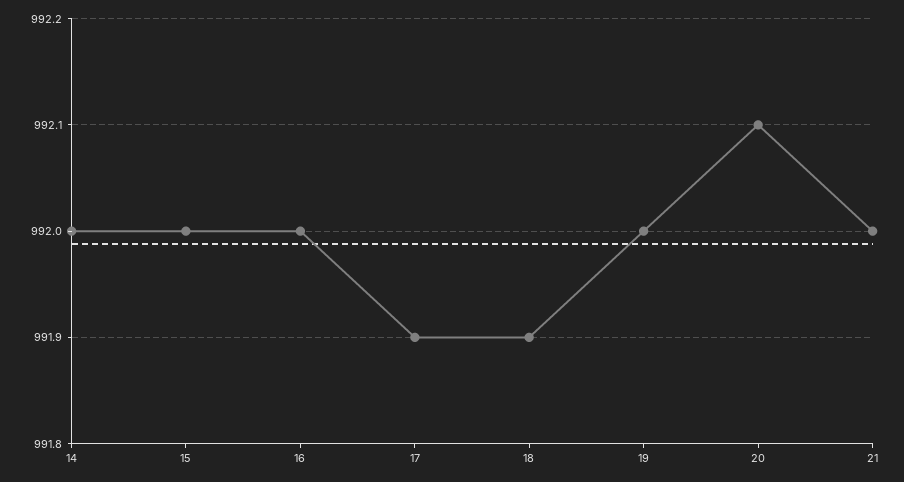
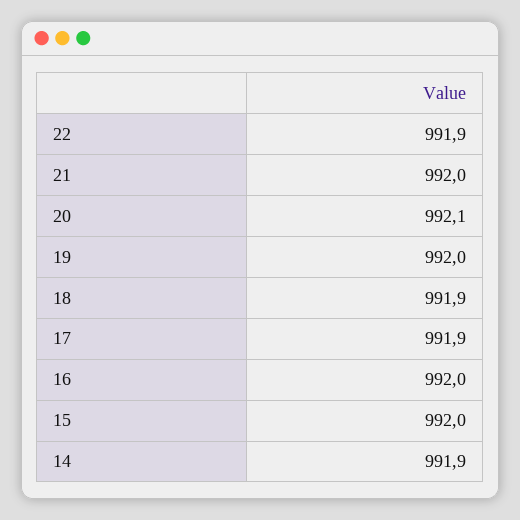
14: 992 -> 991.9
22: none -> 991.9

